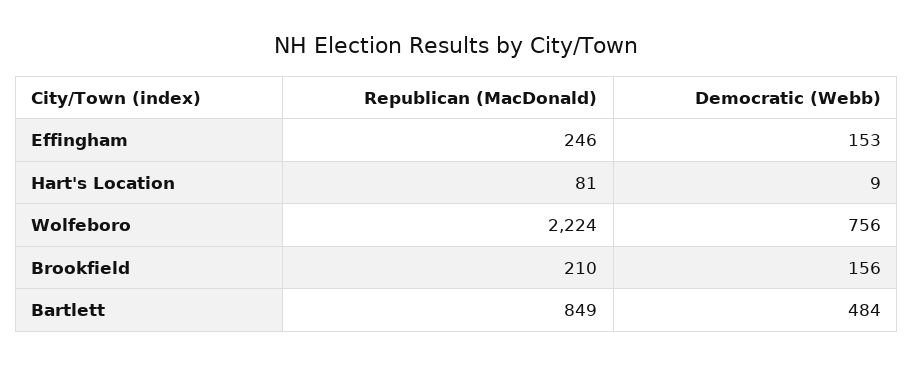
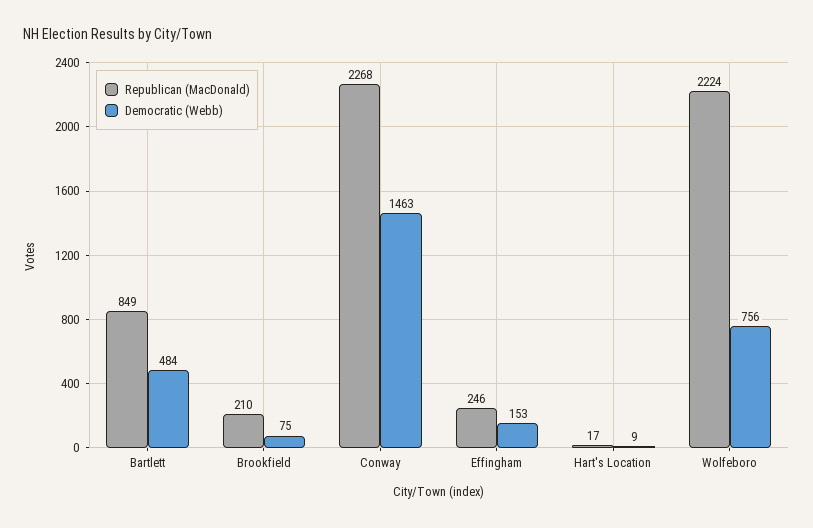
Republican (MacDonald), Hart's Location: 81 -> 17
Democratic (Webb), Brookfield: 156 -> 75
Republican (MacDonald), Conway: none -> 2268
Democratic (Webb), Conway: none -> 1463

